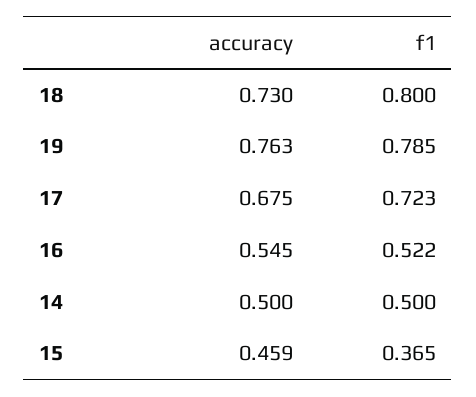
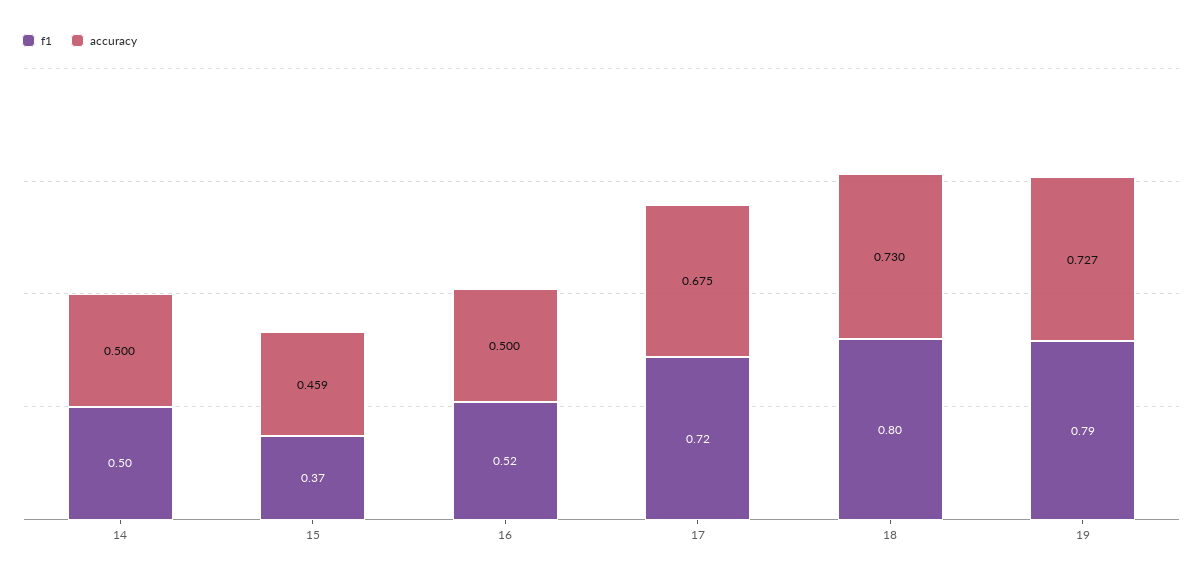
accuracy, 19: 0.763 -> 0.727
accuracy, 16: 0.545 -> 0.5

